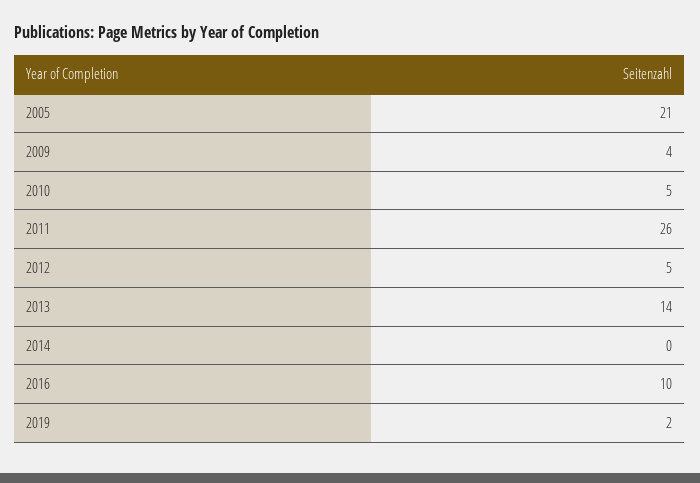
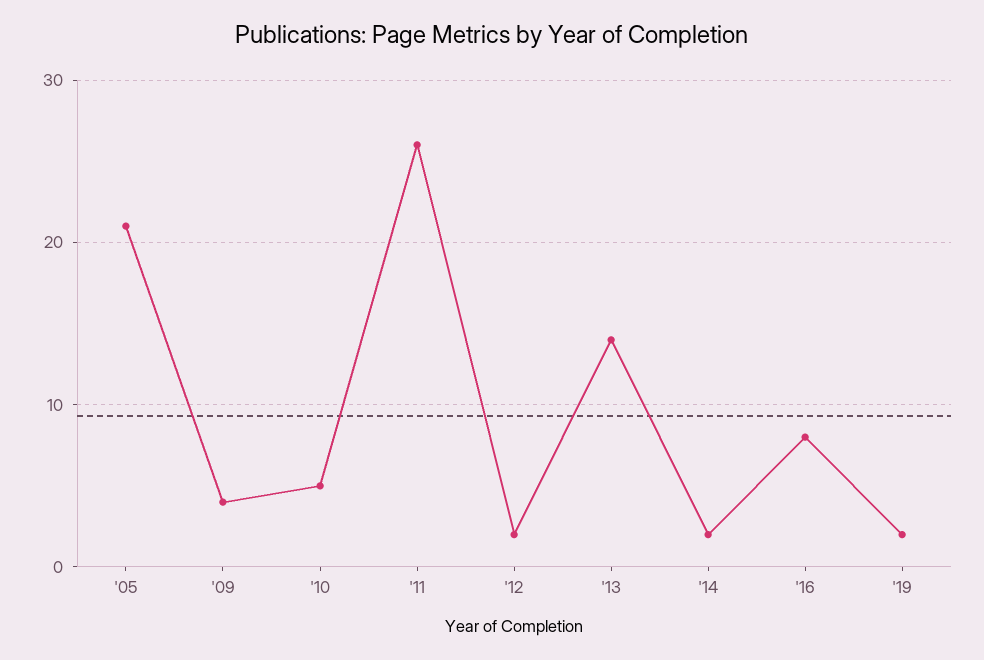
2012: 5 -> 2
2014: 0 -> 2
2016: 10 -> 8

